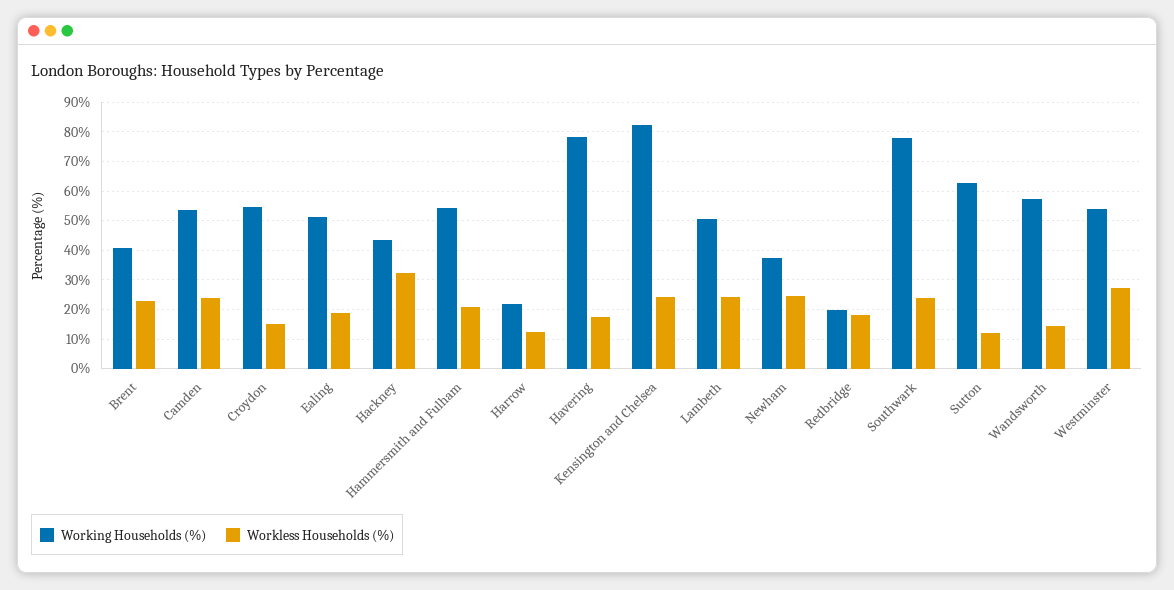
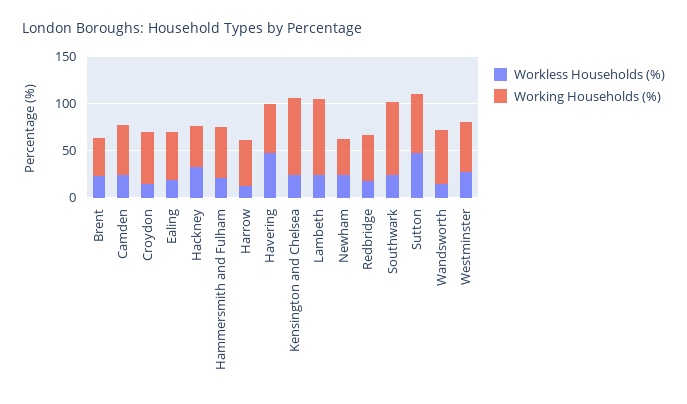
Working Households (%), Harrow: 22.5 -> 50
Working Households (%), Havering: 77.5 -> 50
Workless Households (%), Havering: 17.5 -> 50
Working Households (%), Lambeth: 50 -> 80
Working Households (%), Redbridge: 20 -> 50
Workless Households (%), Sutton: 12.5 -> 50

